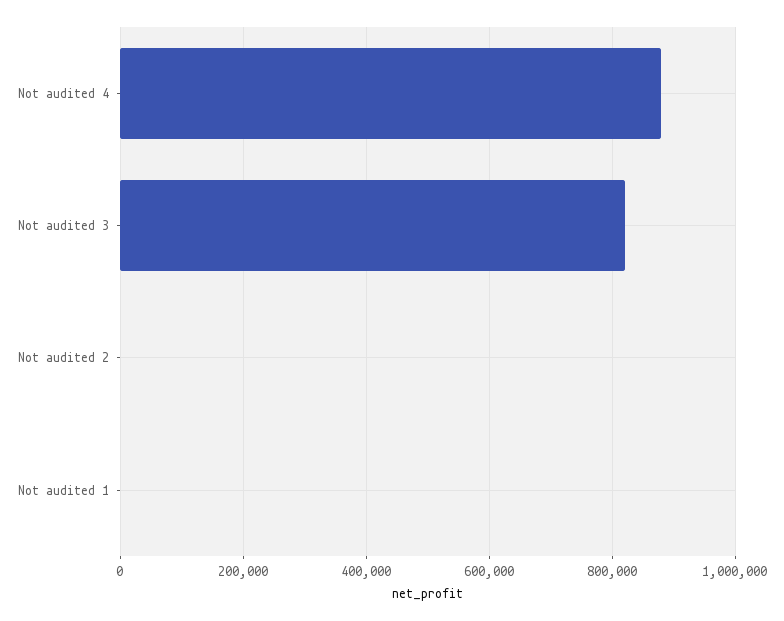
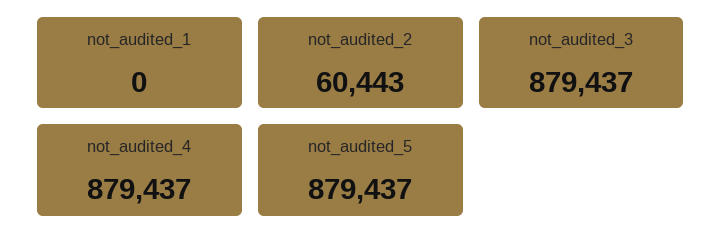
Not audited 3: 820000 -> 879437
Not audited 2: 0 -> 60443
not_audited_5: none -> 879437

